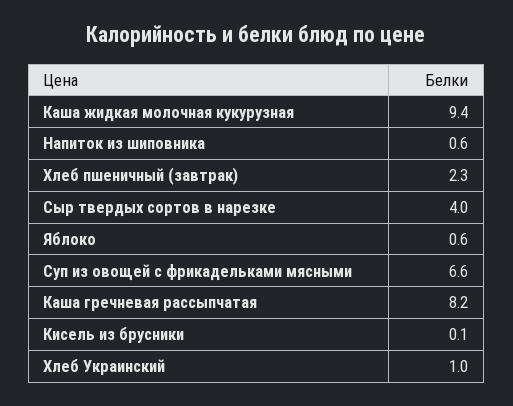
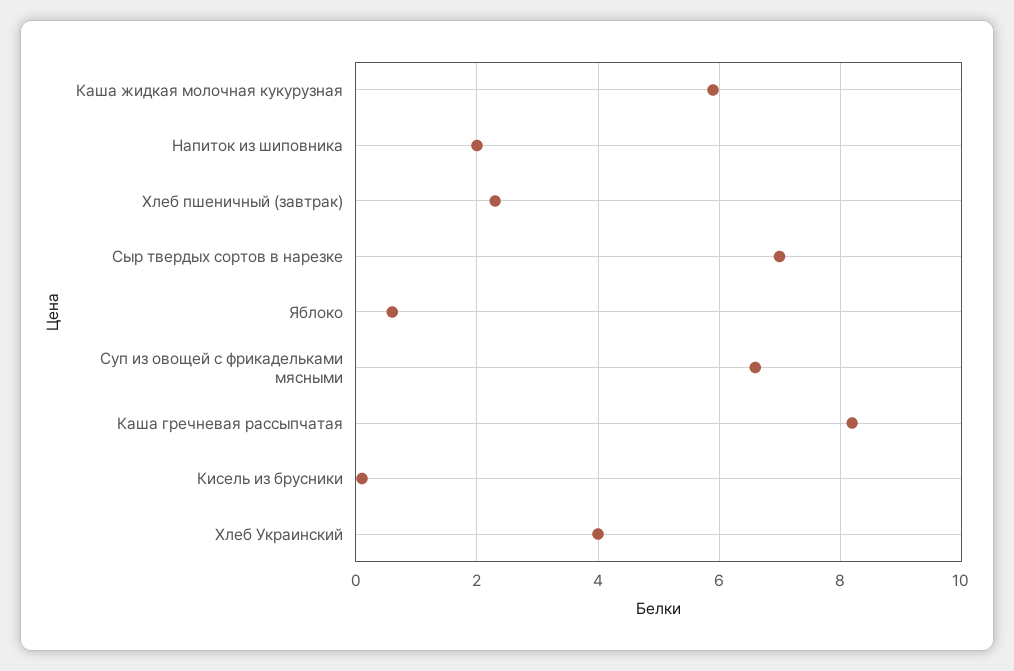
Каша жидкая молочная кукурузная: 9.4 -> 6
Напиток из шиповника: 0.6 -> 2
Сыр твердых сортов в нарезке: 4 -> 7
Хлеб Украинский: 1 -> 4

